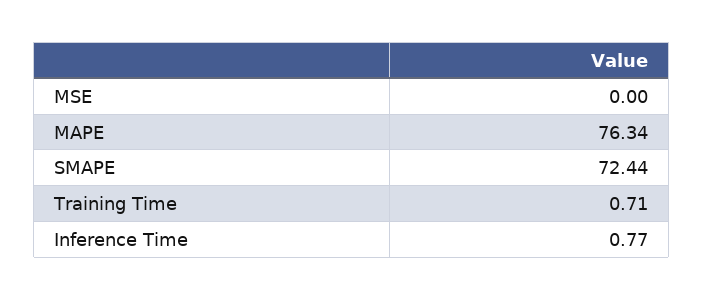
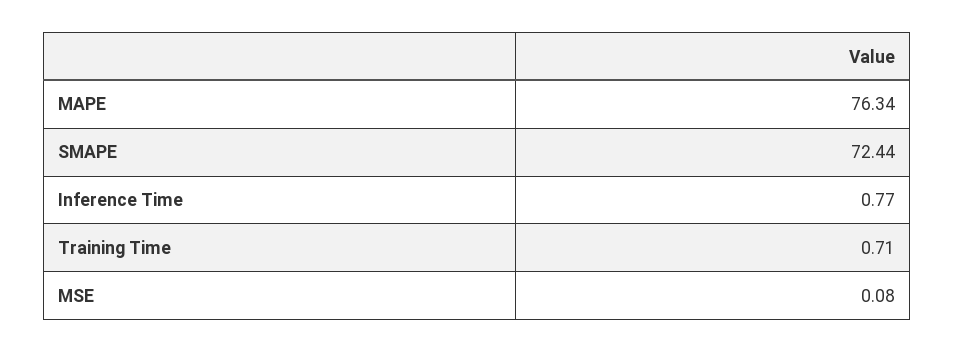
MSE: 0 -> 0.08

